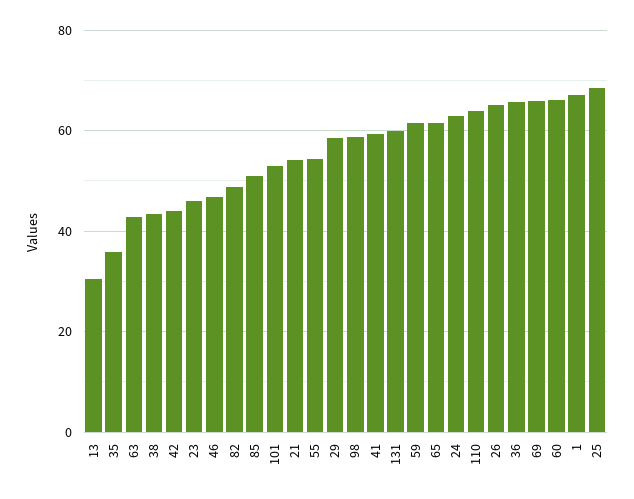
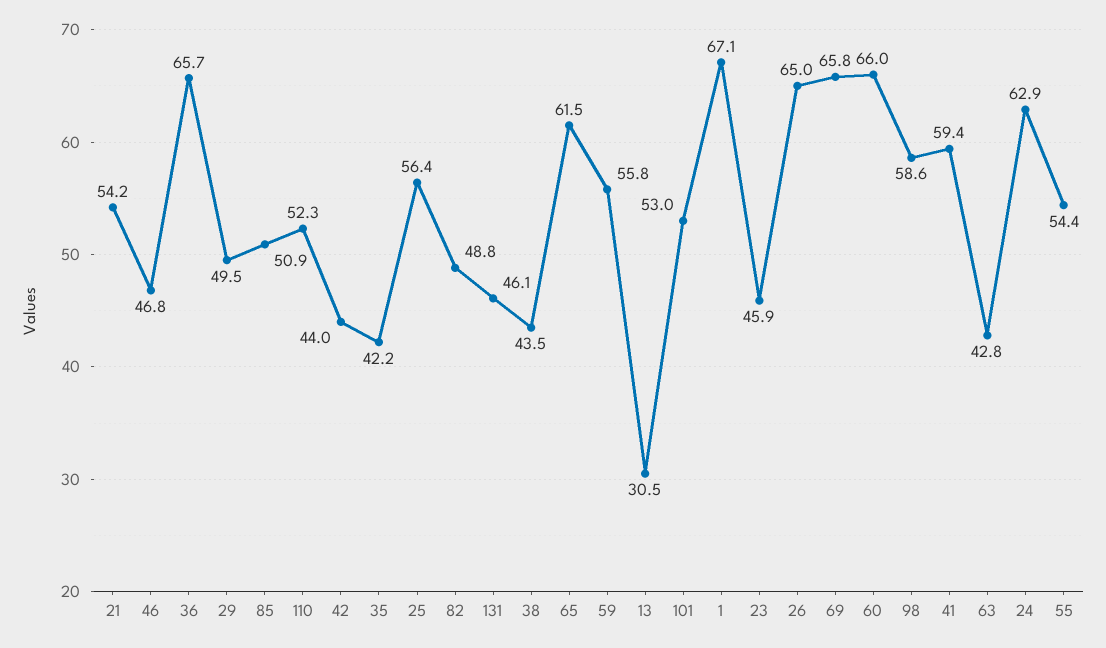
35: 36 -> 42.2
29: 58 -> 49.5
131: 60 -> 46.1
59: 62 -> 55.8
110: 64 -> 52.3
25: 68 -> 56.4

